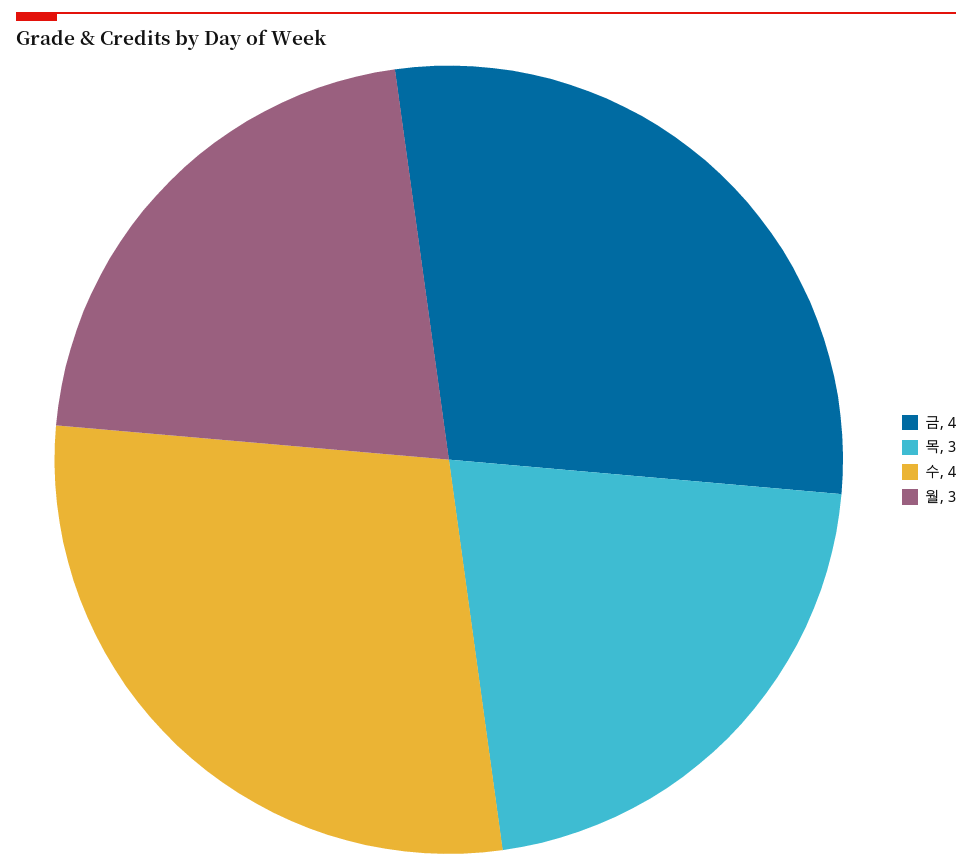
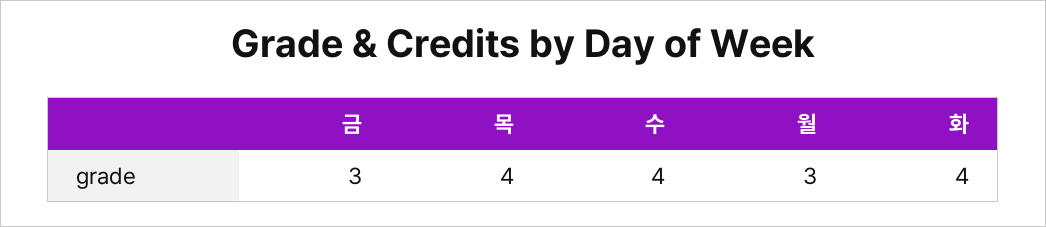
금: 4 -> 3
목: 3 -> 4
화: none -> 4

